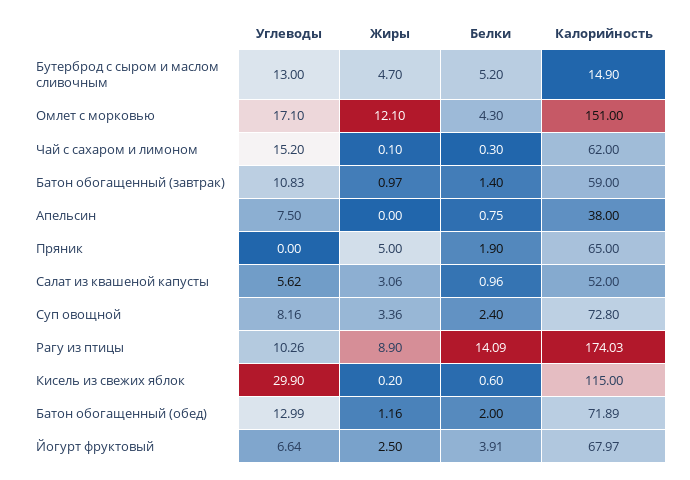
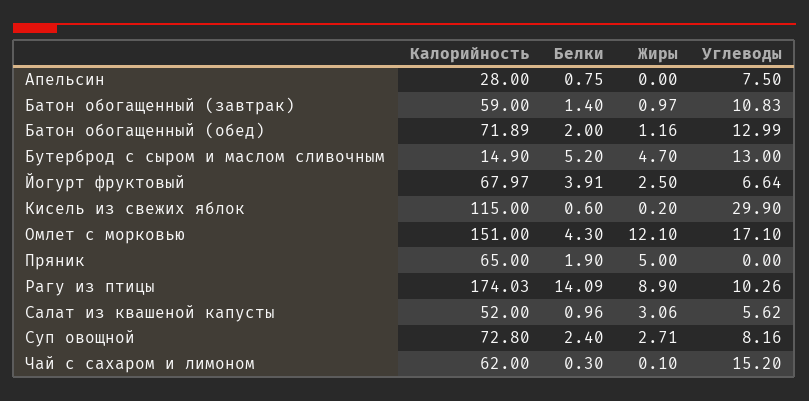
Калорийность, Апельсин: 38 -> 28
Жиры, Суп овощной: 3.36 -> 2.71

